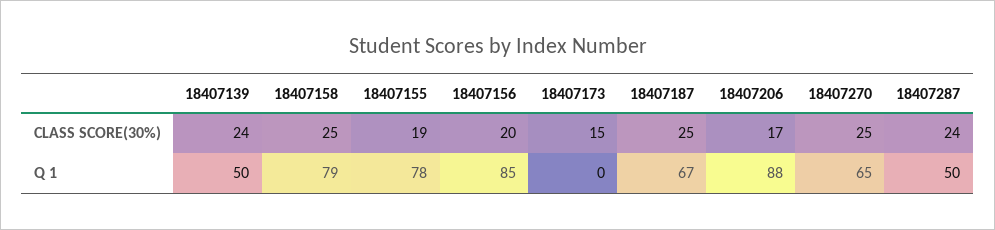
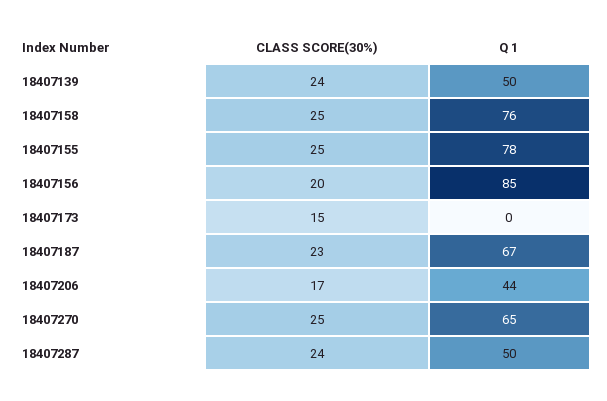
18407155, CLASS SCORE(30%): 19 -> 25
18407187, CLASS SCORE(30%): 25 -> 23
18407158, Q 1: 79 -> 76
18407206, Q 1: 88 -> 44

